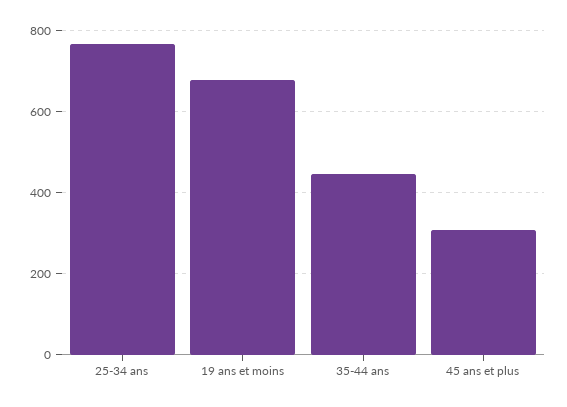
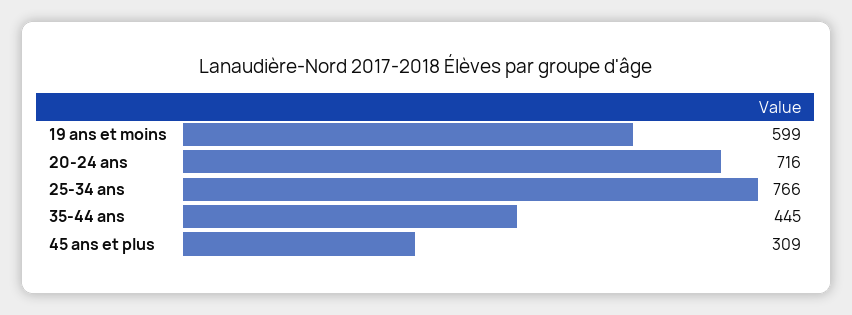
19 ans et moins: 680 -> 599
20-24 ans: none -> 716

